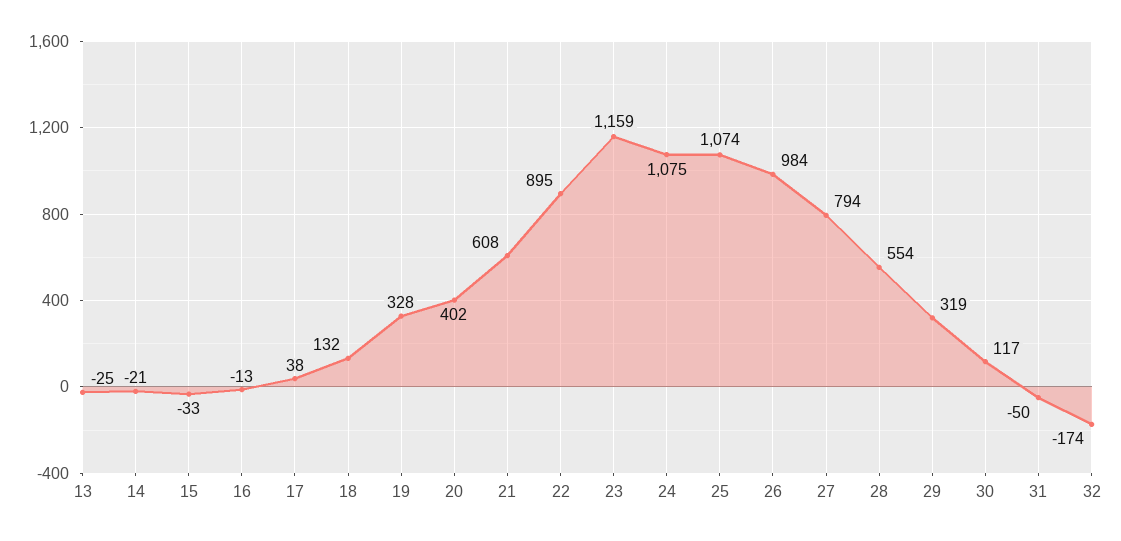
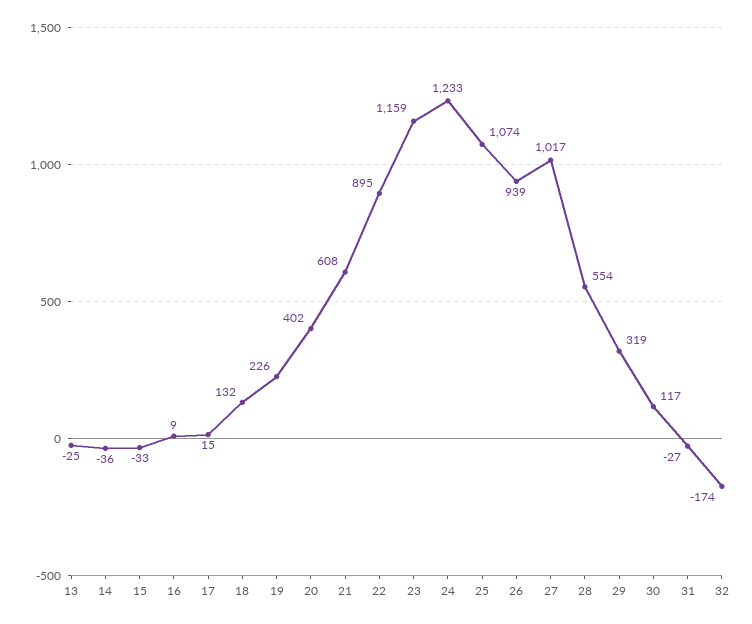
14: -21 -> -36
16: -13 -> 9
17: 38 -> 15
19: 328 -> 226
24: 1075 -> 1233
26: 984 -> 939
27: 794 -> 1017
31: -50 -> -27

